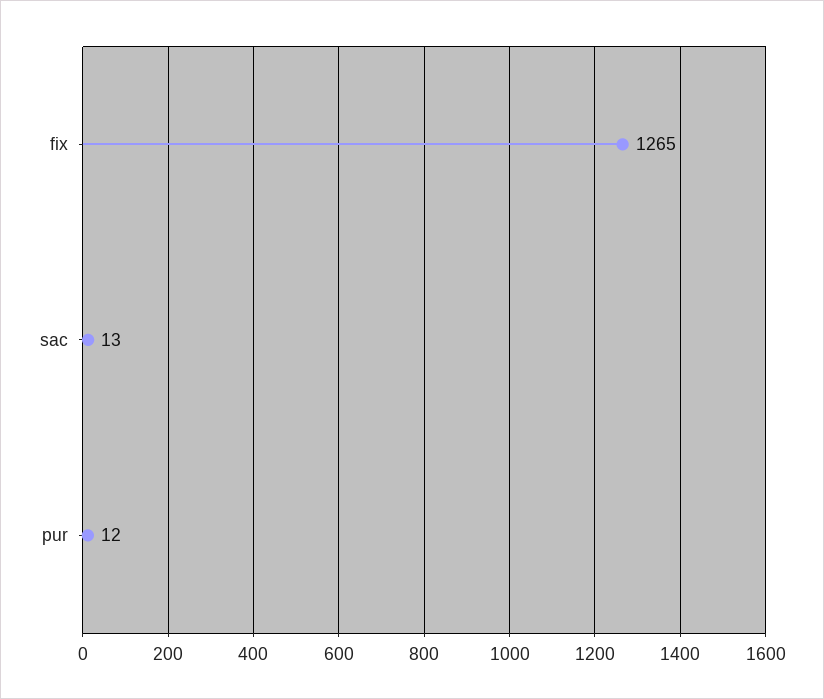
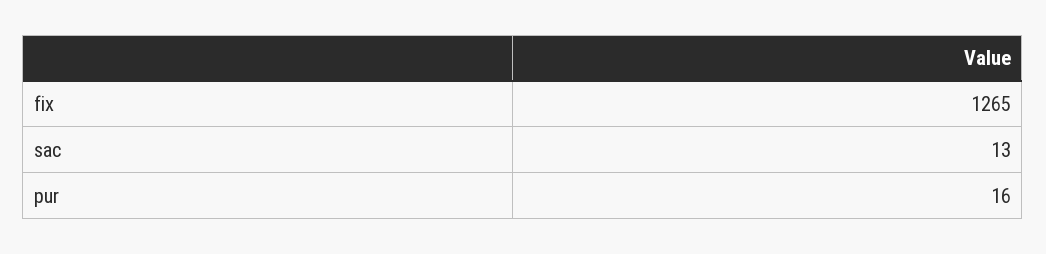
pur: 12 -> 16

